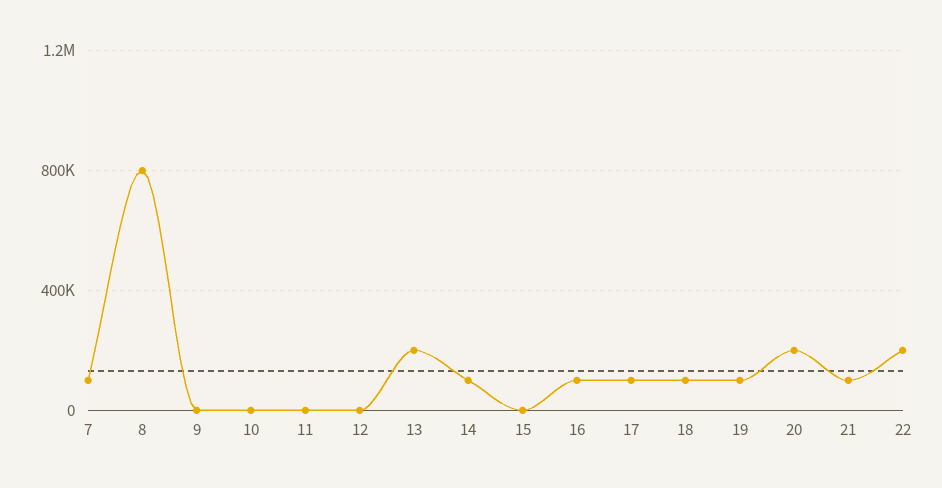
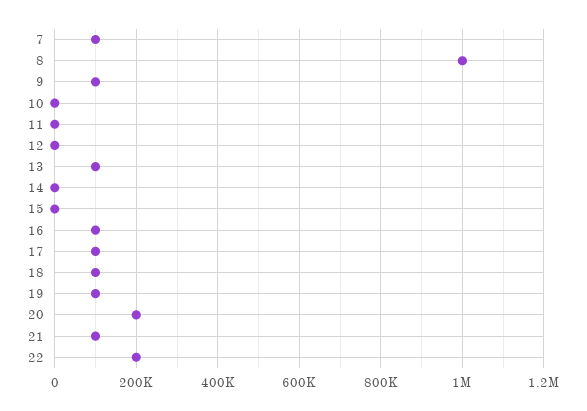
8: 800000 -> 1000000
9: 0 -> 100000
13: 200000 -> 100000
14: 100000 -> 0

